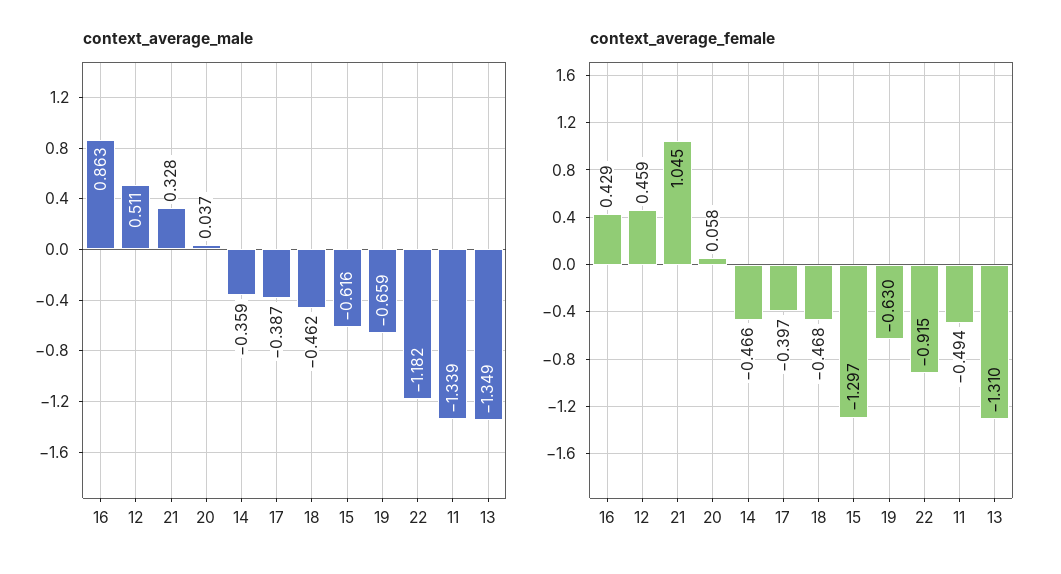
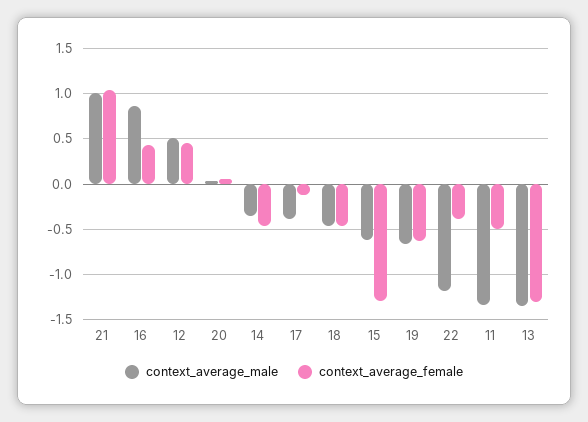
context_average_male, 21: 0.328 -> 1
context_average_female, 17: -0.397 -> -0.1
context_average_female, 22: -0.915 -> -0.4

